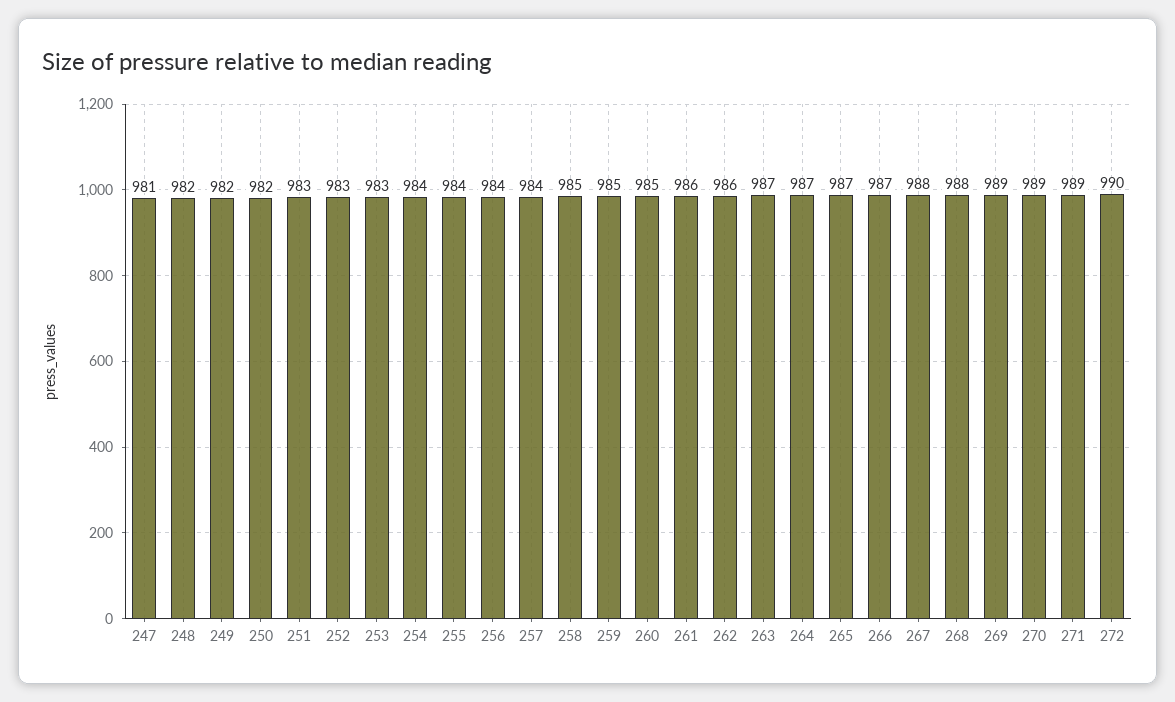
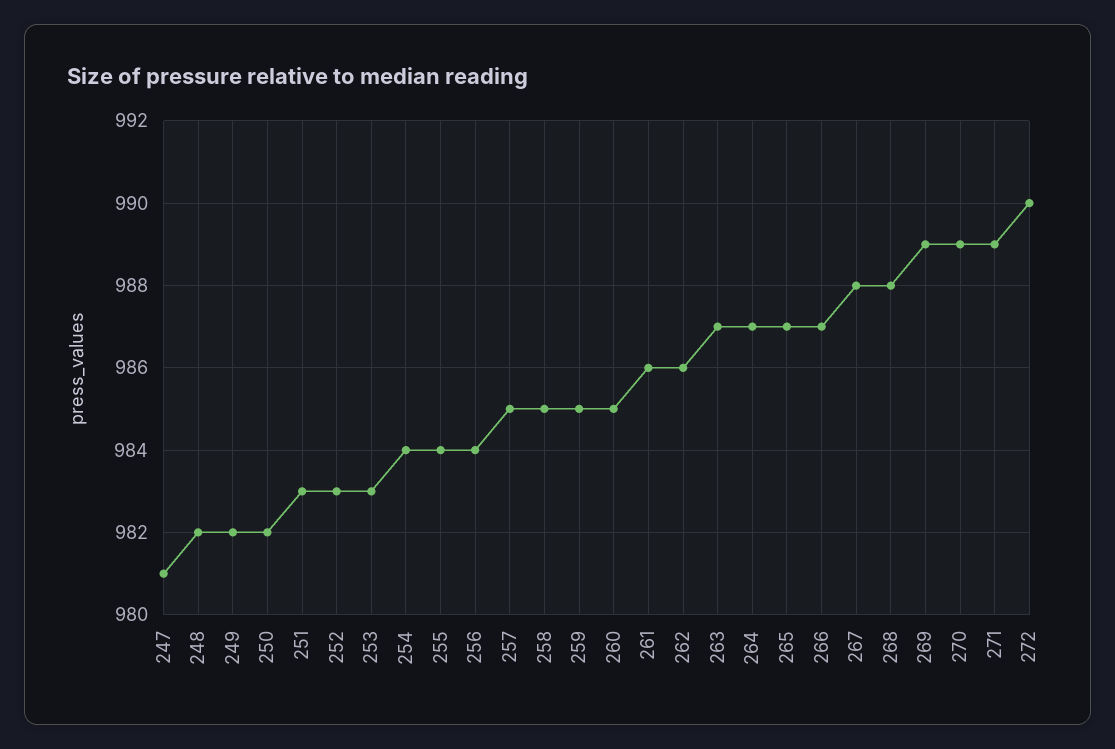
257: 984 -> 985

